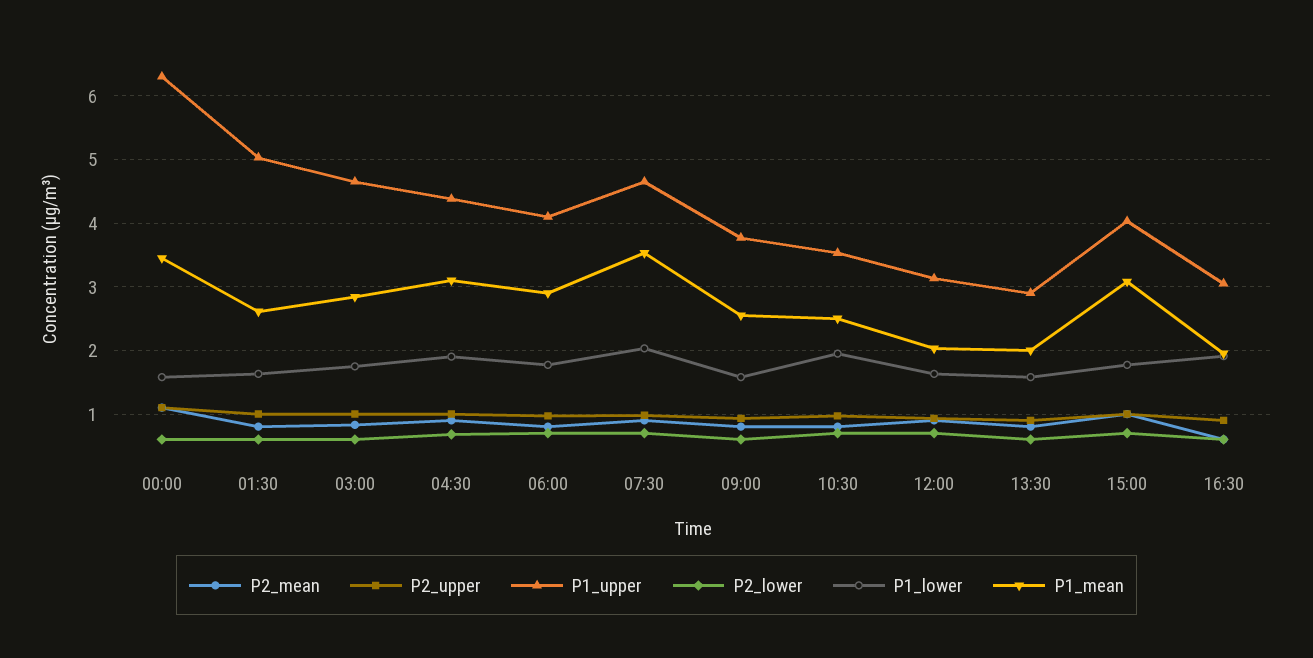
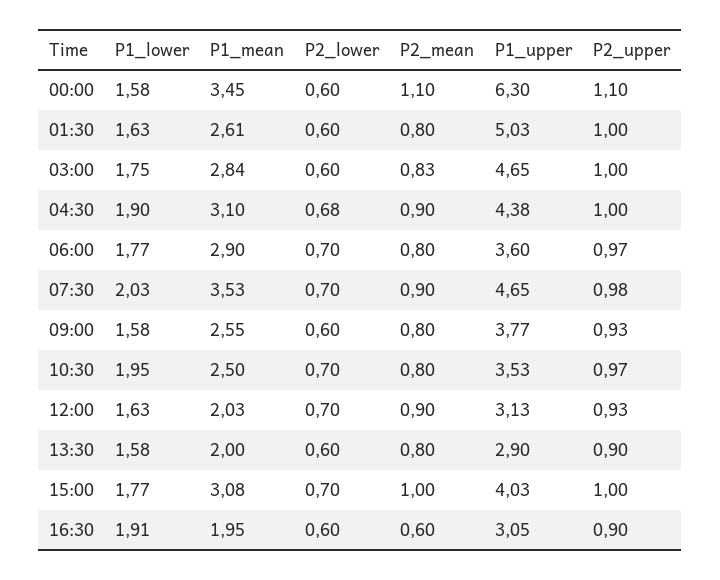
P1_upper, 06:00: 4.1 -> 3.6

